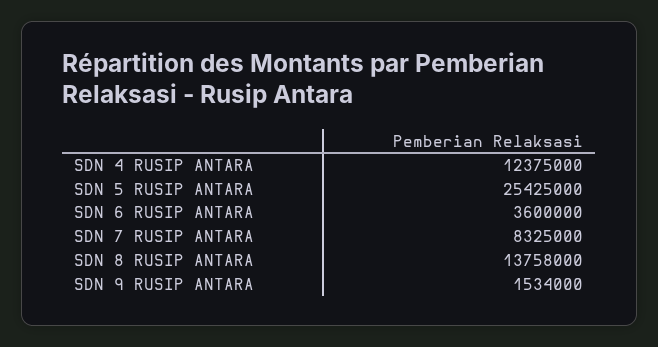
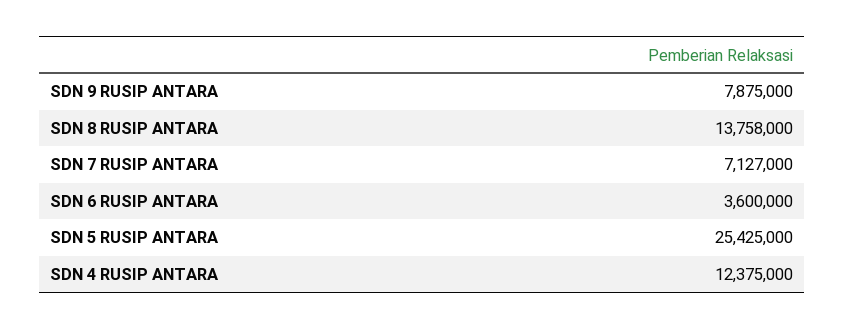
SDN 7 RUSIP ANTARA: 8325000 -> 7127000
SDN 9 RUSIP ANTARA: 1534000 -> 7875000

